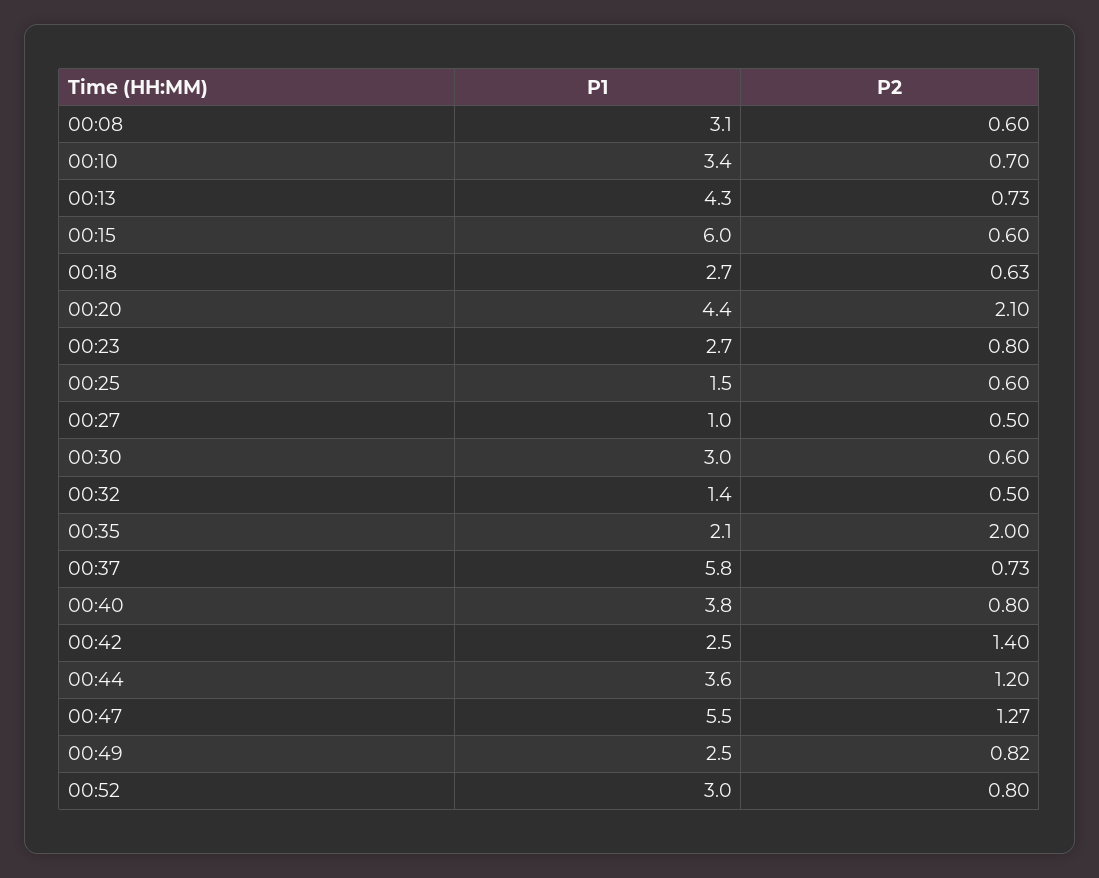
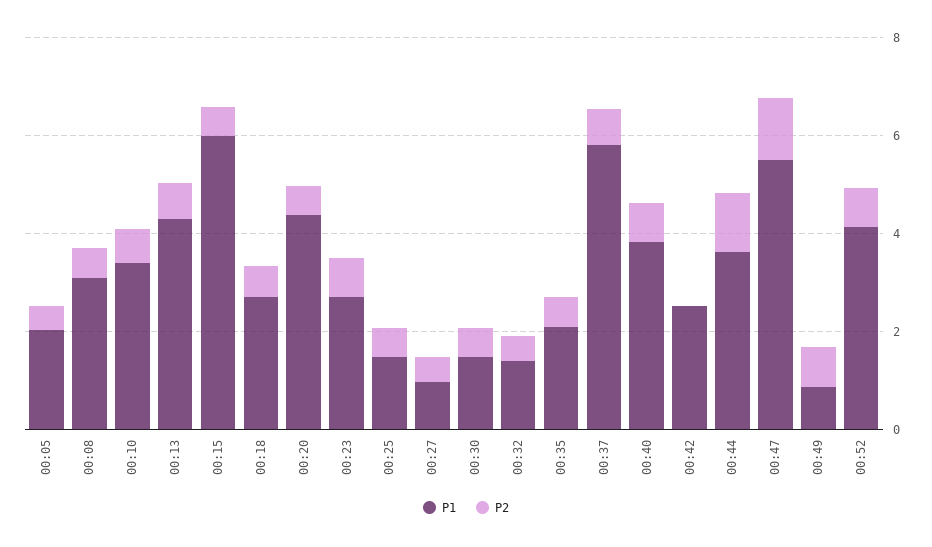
P2, 00:20: 2.1 -> 0.5
P1, 00:30: 3 -> 1.5
P2, 00:35: 2 -> 0.5
P2, 00:42: 1.4 -> 0
P1, 00:49: 2.5 -> 1
P1, 00:52: 3 -> 4
P1, 00:05: none -> 2
P2, 00:05: none -> 0.5

